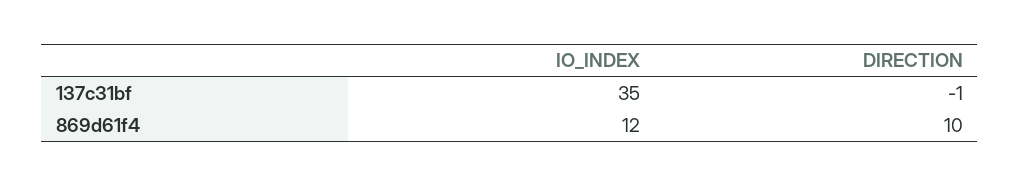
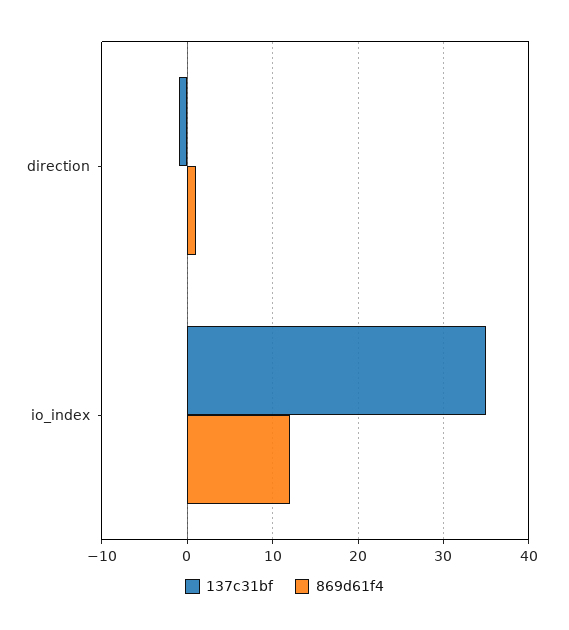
869d61f4, DIRECTION: 10 -> 1

